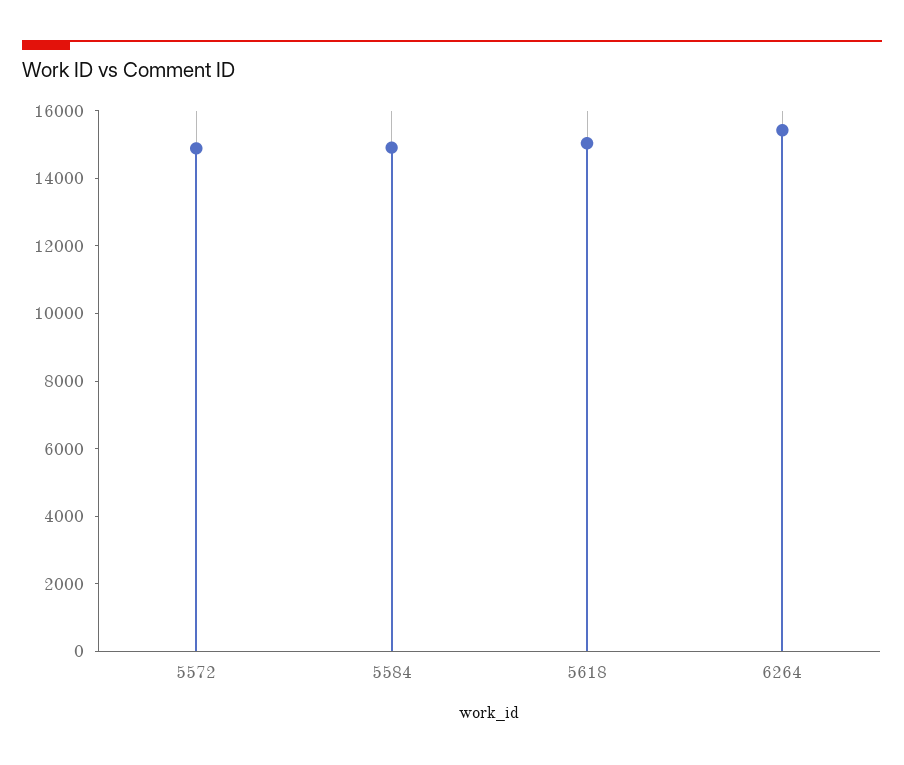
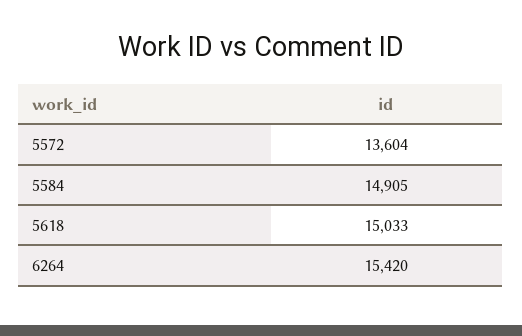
5572: 15000 -> 13604

